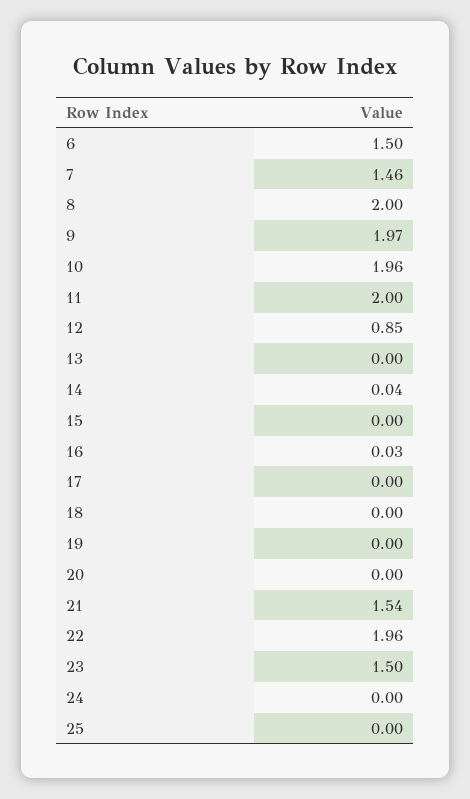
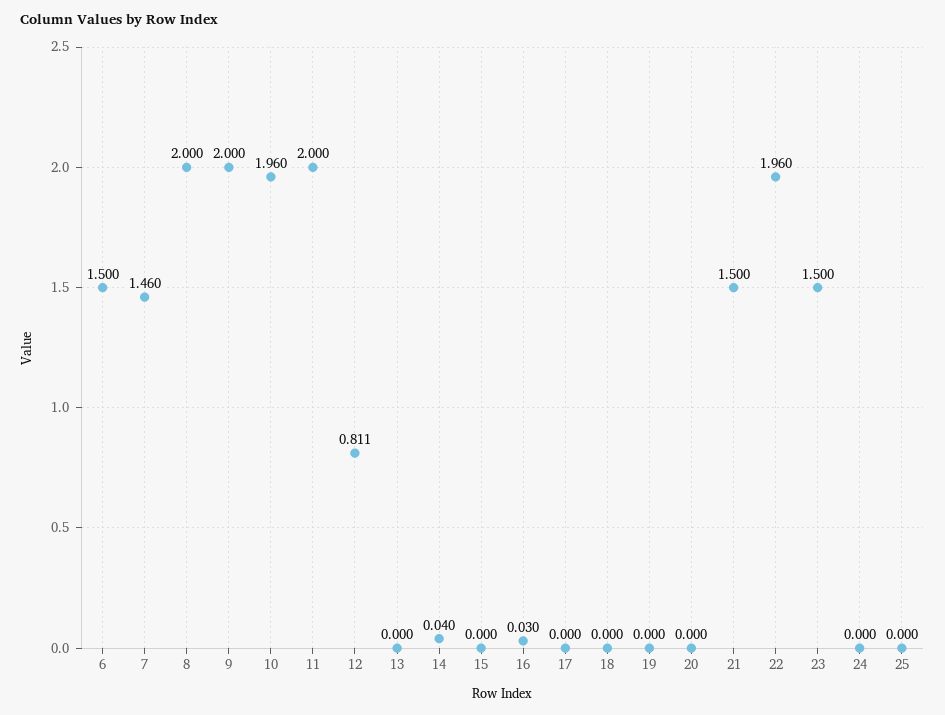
9: 1.97 -> 2
12: 0.85 -> 0.811
21: 1.54 -> 1.5

